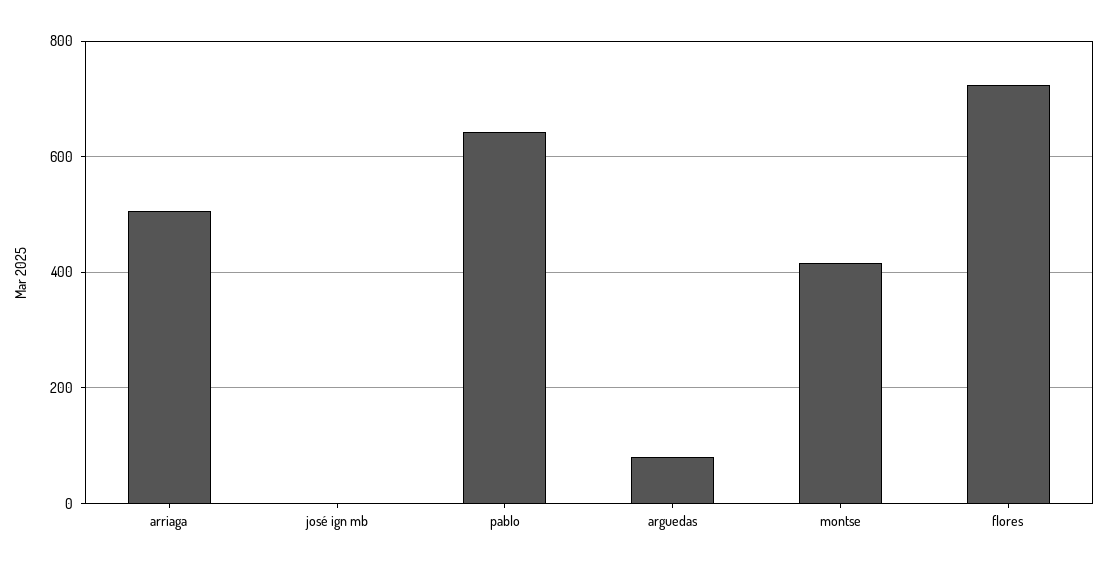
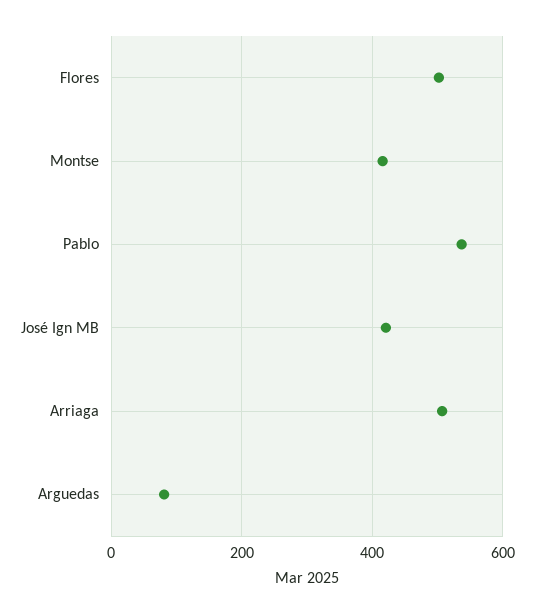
josé ign mb: 0 -> 420
pablo: 640 -> 540
flores: 720 -> 500

